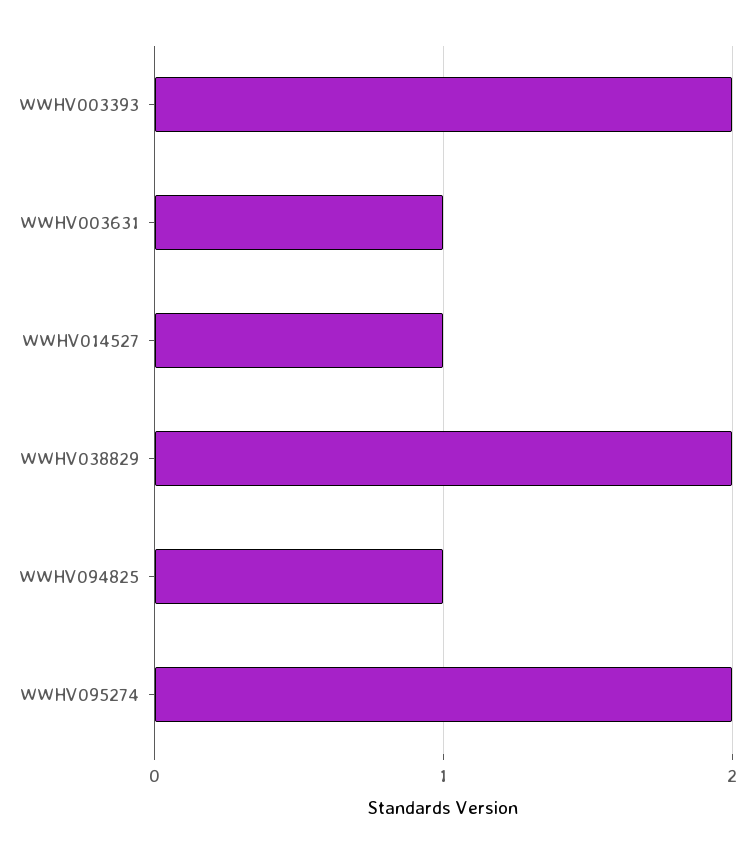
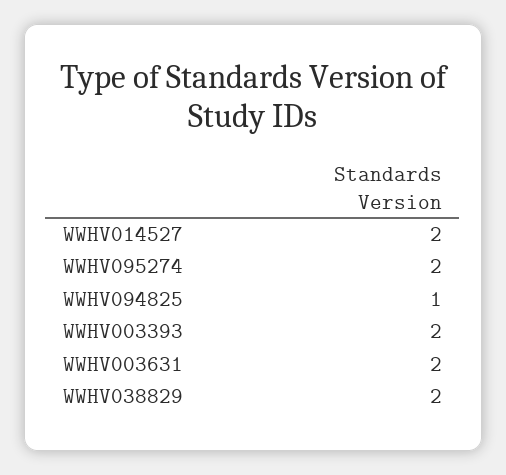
WWHV003631: 1 -> 2
WWHV014527: 1 -> 2

